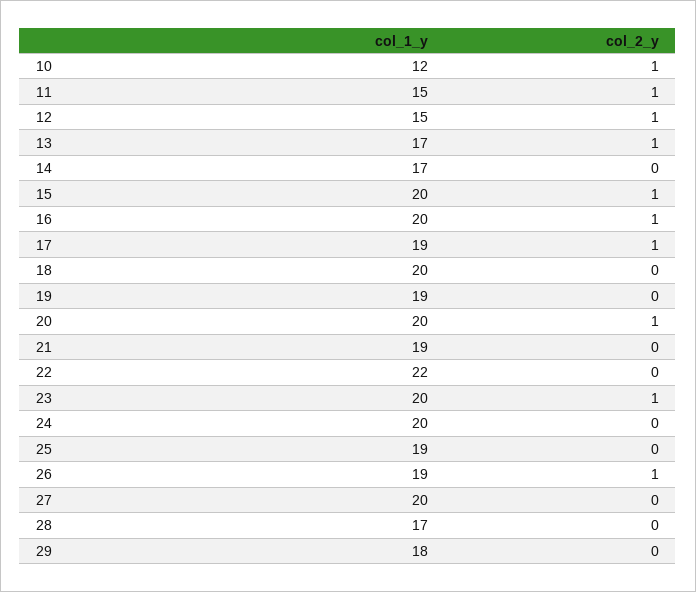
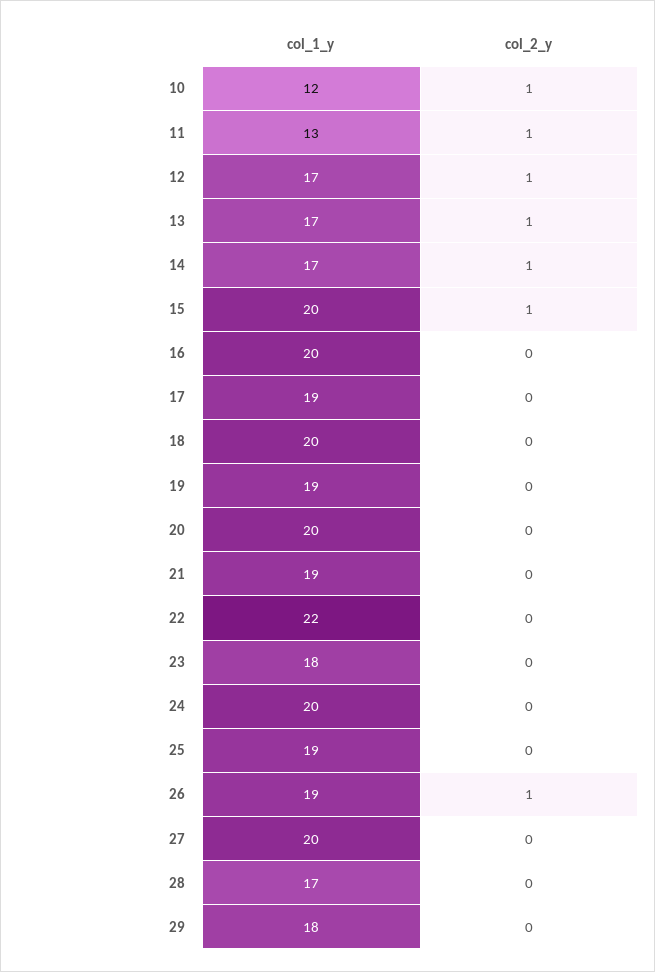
col_1_y, 11: 15 -> 13
col_1_y, 12: 15 -> 17
col_2_y, 14: 0 -> 1
col_2_y, 16: 1 -> 0
col_2_y, 17: 1 -> 0
col_2_y, 20: 1 -> 0
col_1_y, 23: 20 -> 18
col_2_y, 23: 1 -> 0

